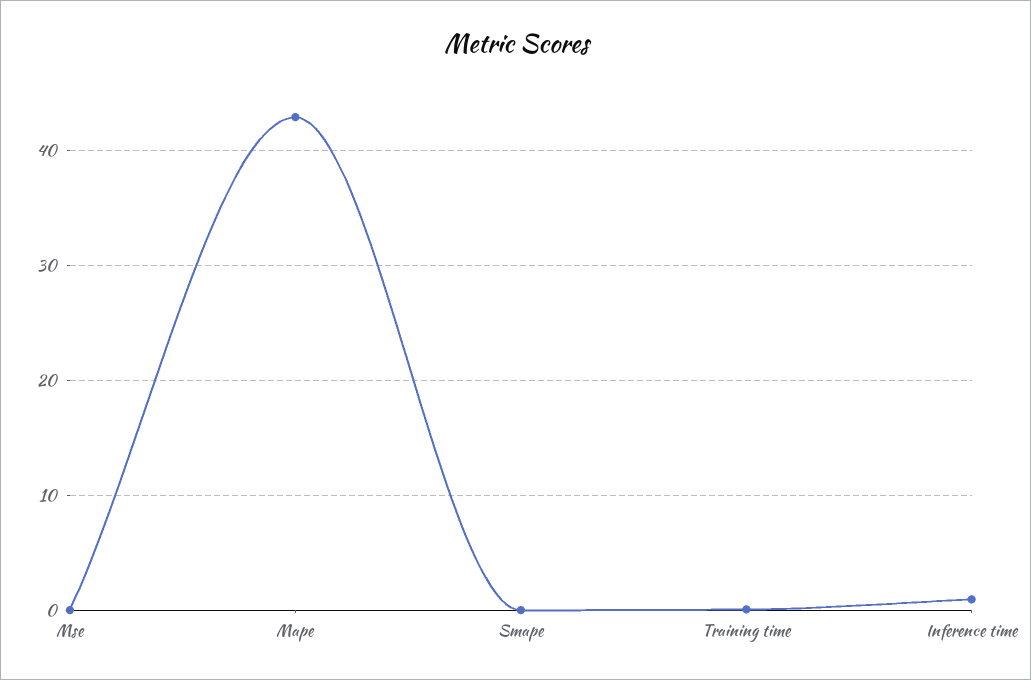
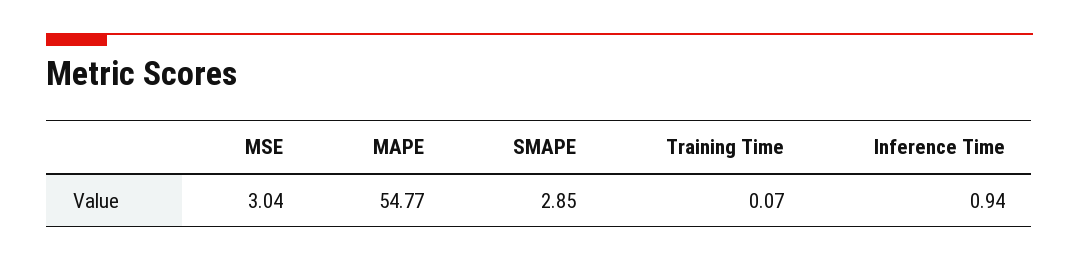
Mse: 0 -> 3.04
Mape: 43 -> 54.77
Smape: 0 -> 2.85

